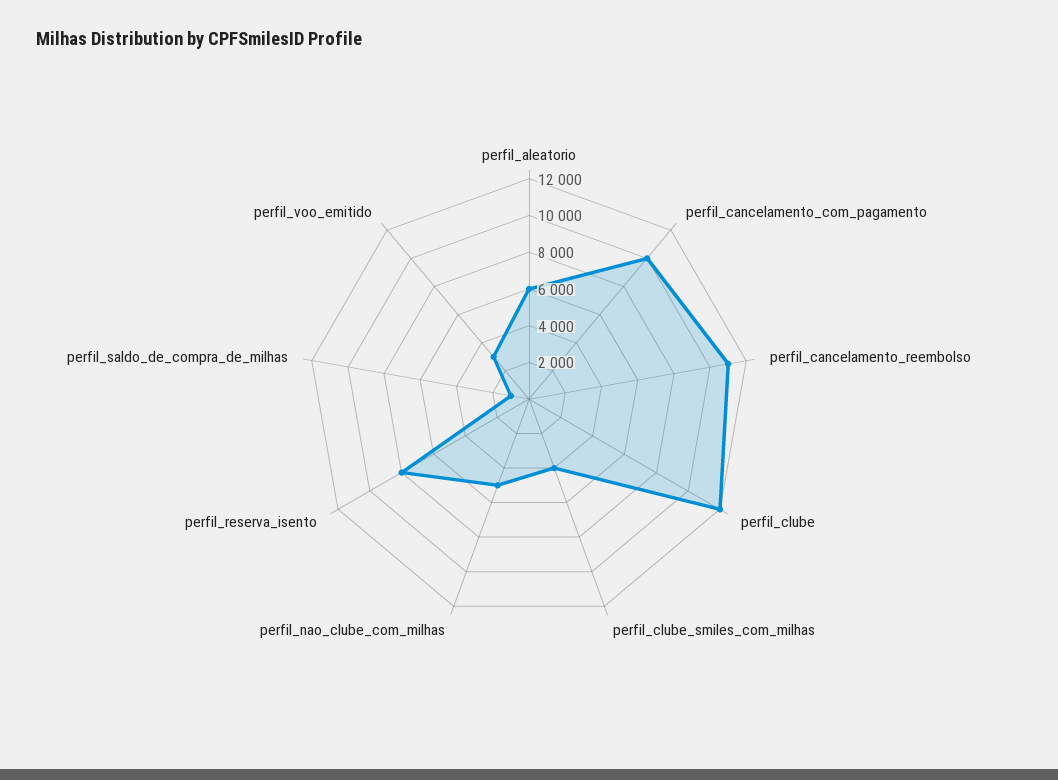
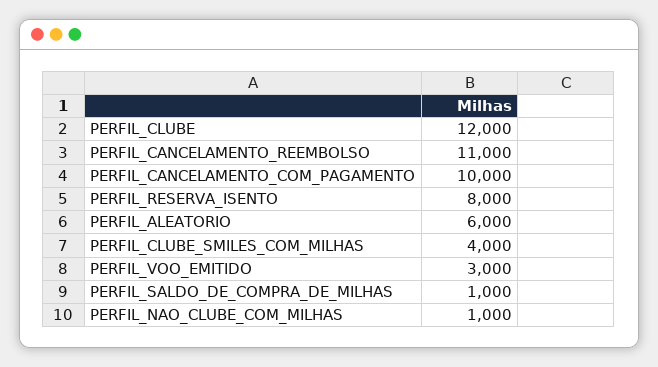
perfil_nao_clube_com_milhas: 5000 -> 1000

